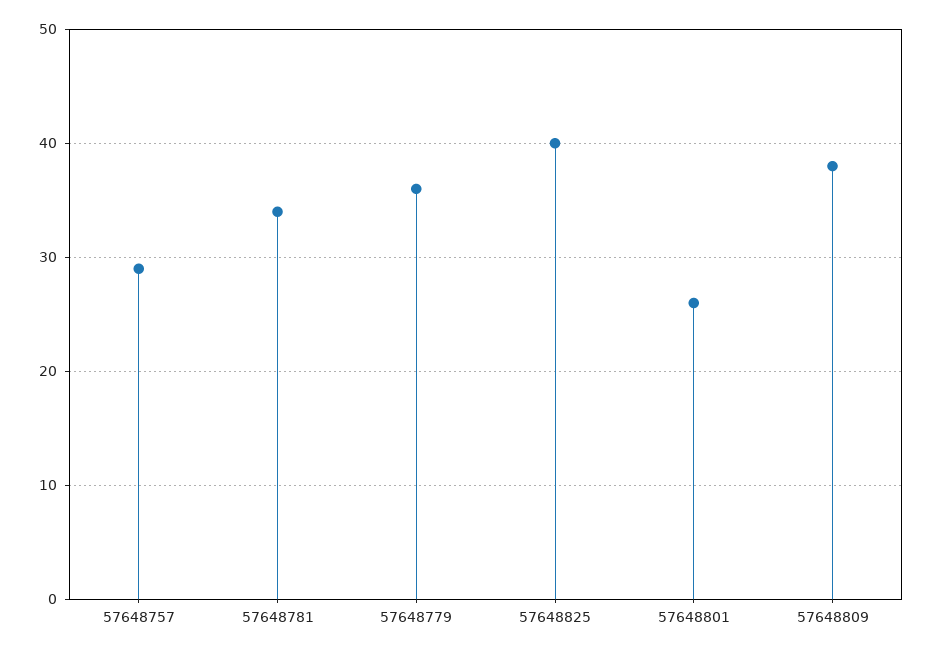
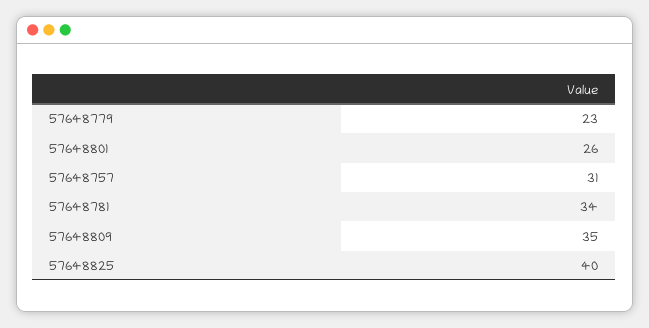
57648757: 29 -> 31
57648779: 36 -> 23
57648809: 38 -> 35

